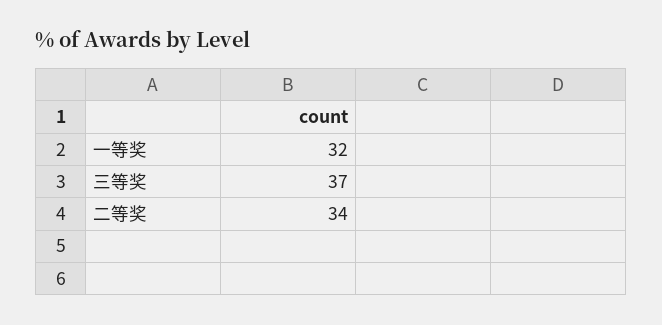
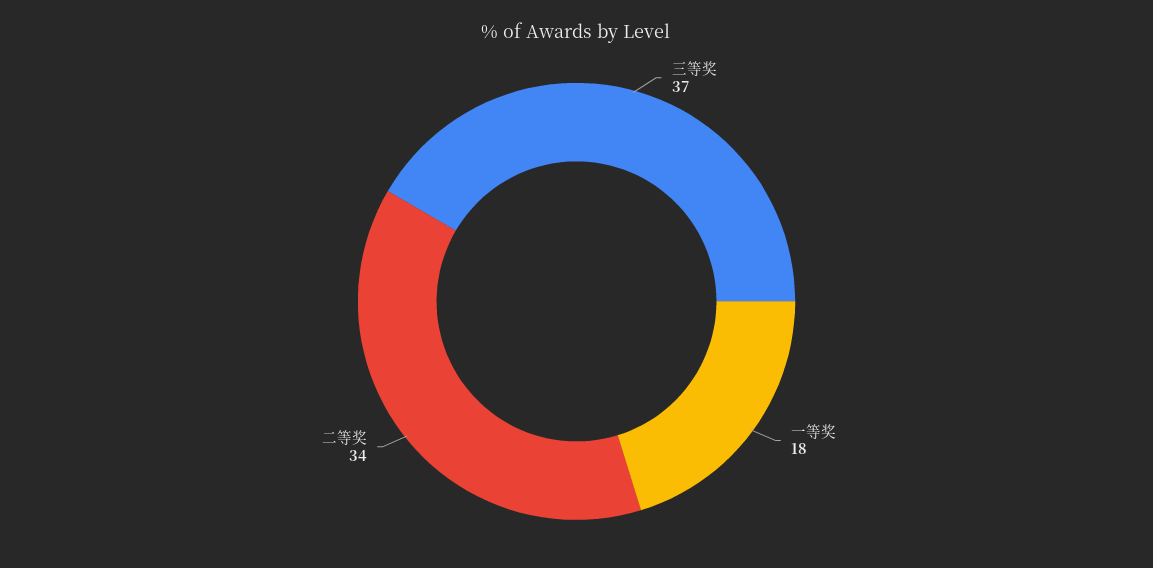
一等奖: 32 -> 18

